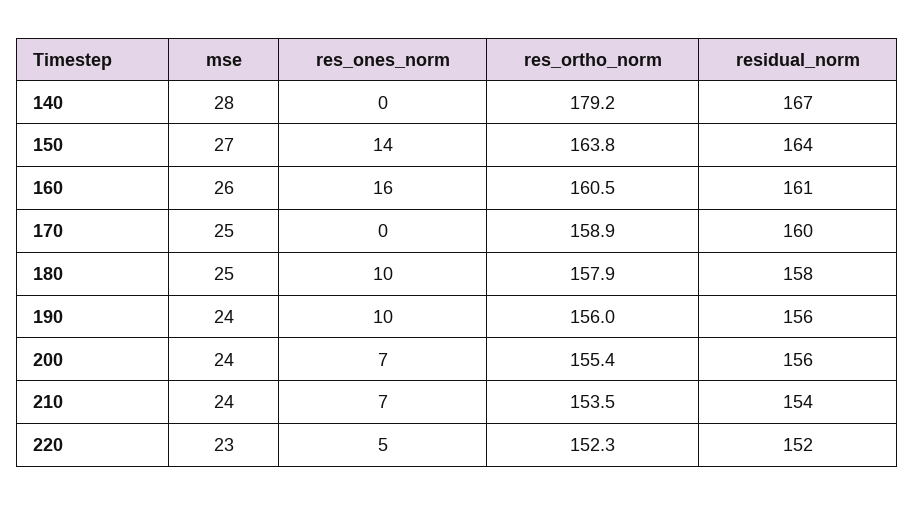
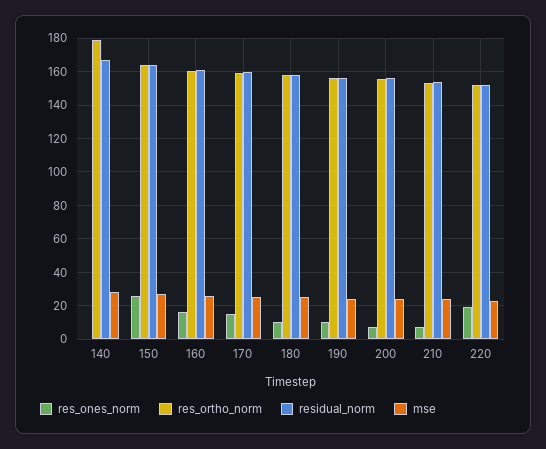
res_ones_norm, 150: 14 -> 25
res_ones_norm, 170: 0 -> 15
res_ones_norm, 220: 5 -> 20

